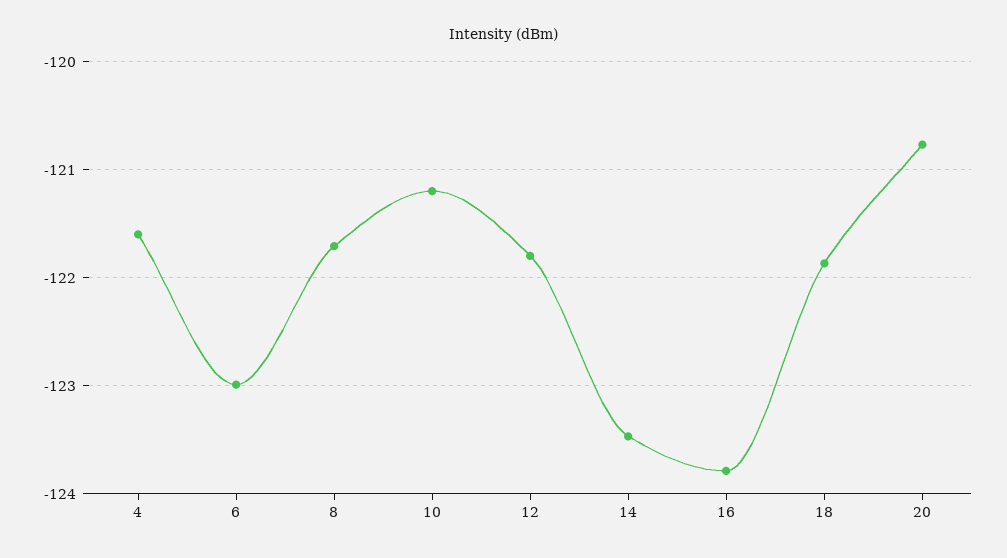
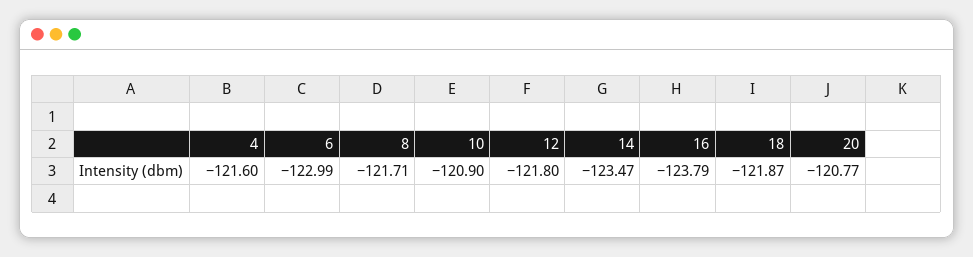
10: -121.2 -> -120.9

